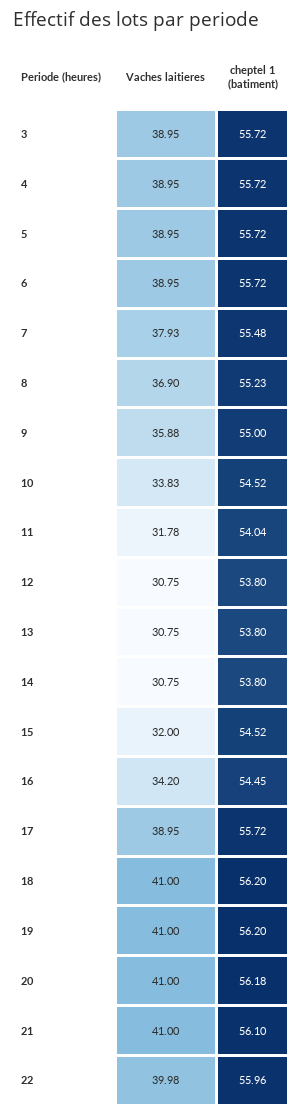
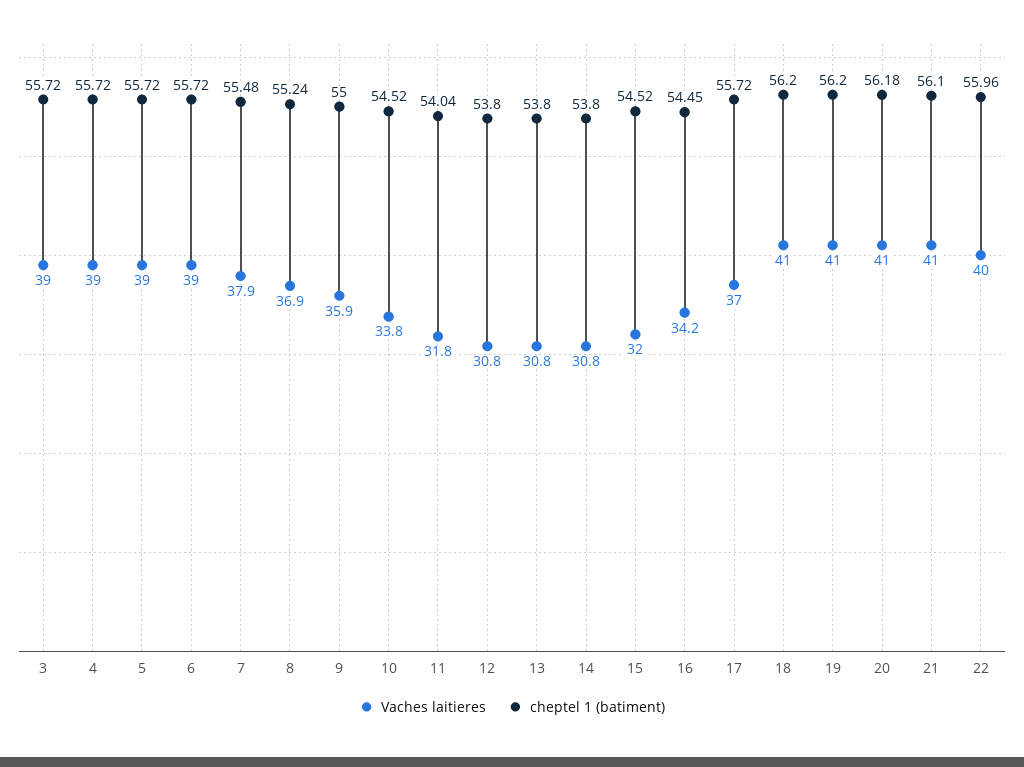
cheptel 1 (batiment), 8: 55.23 -> 55.24
Vaches laitieres, 17: 38.95 -> 37

